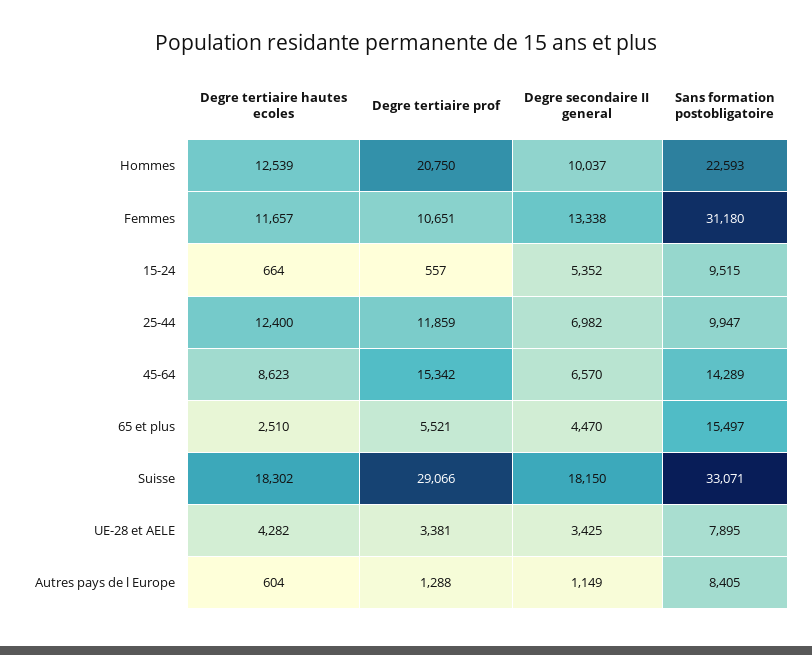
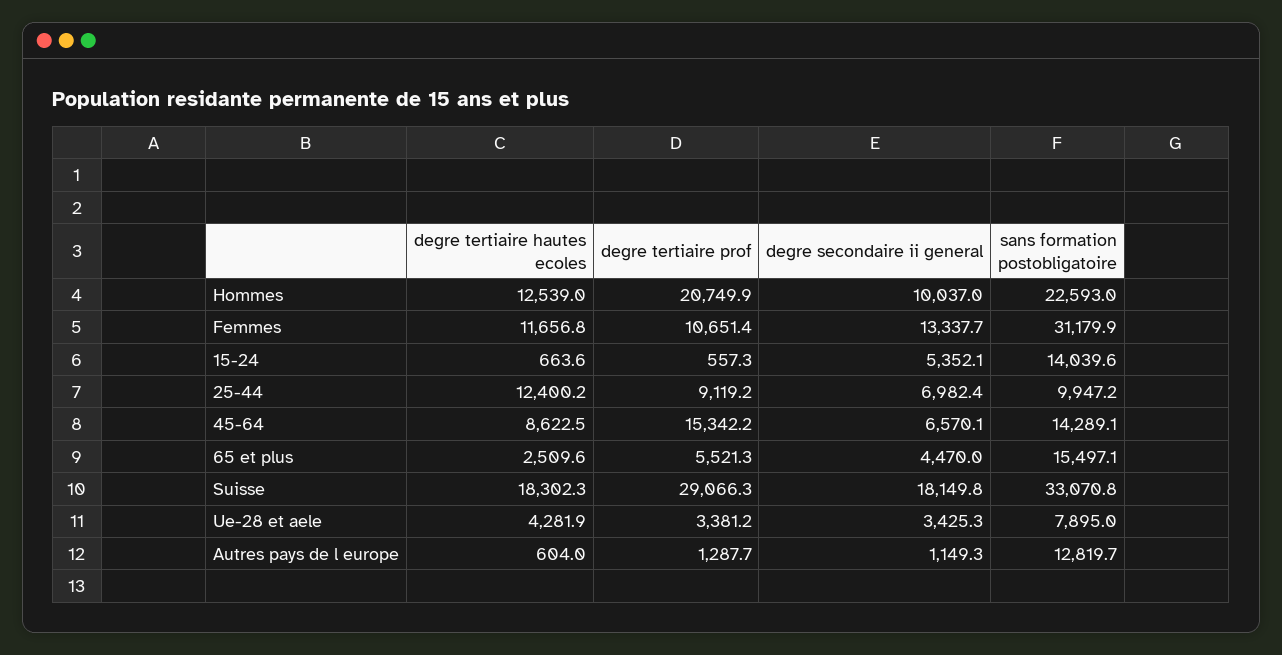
Sans formation postobligatoire, 15-24: 9515 -> 14039.6
Degre tertiaire prof, 25-44: 11859 -> 9119.2
Sans formation postobligatoire, Autres pays de l Europe: 8405 -> 12819.7

